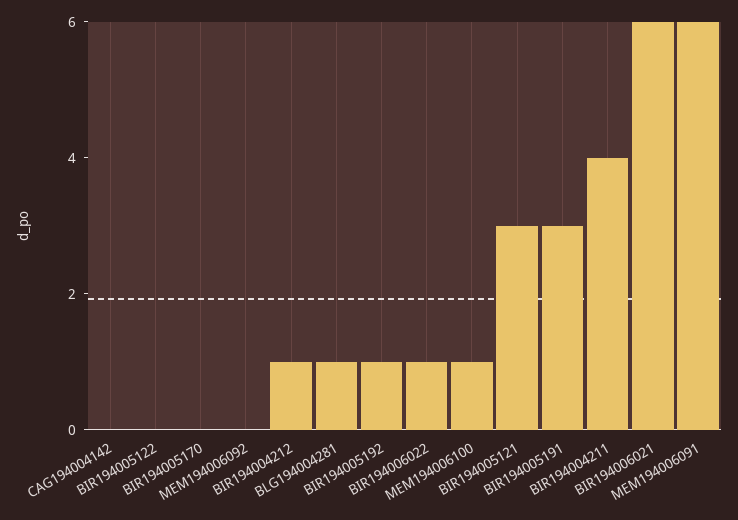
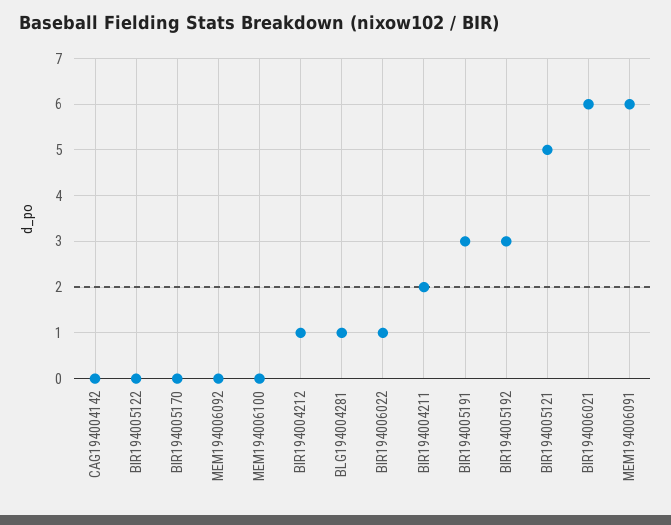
BIR194005192: 1 -> 3
MEM194006100: 1 -> 0
BIR194005121: 3 -> 5
BIR194004211: 4 -> 2

